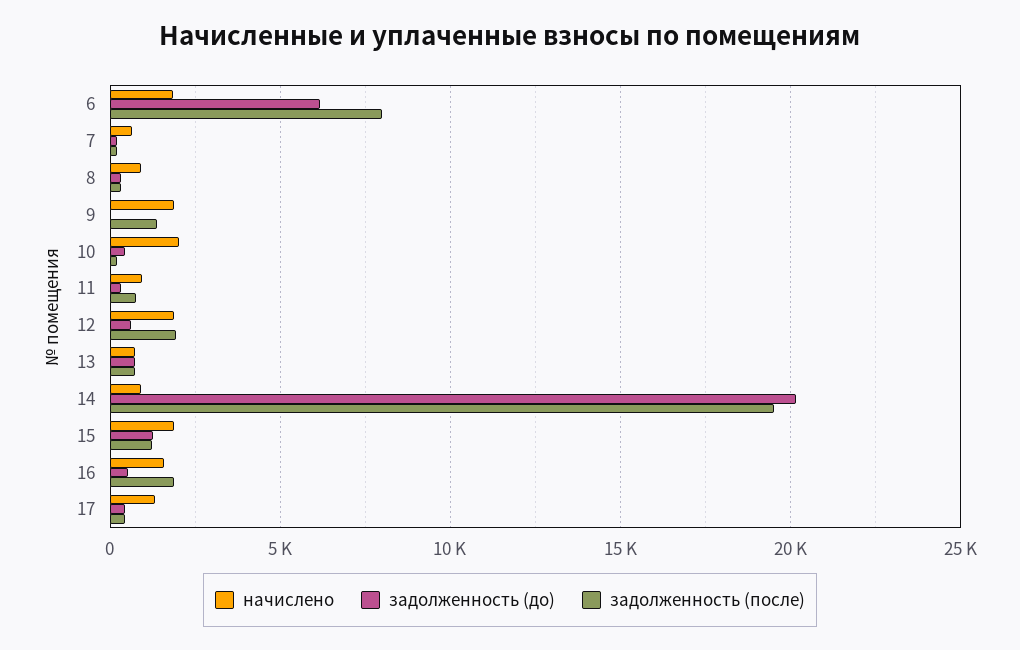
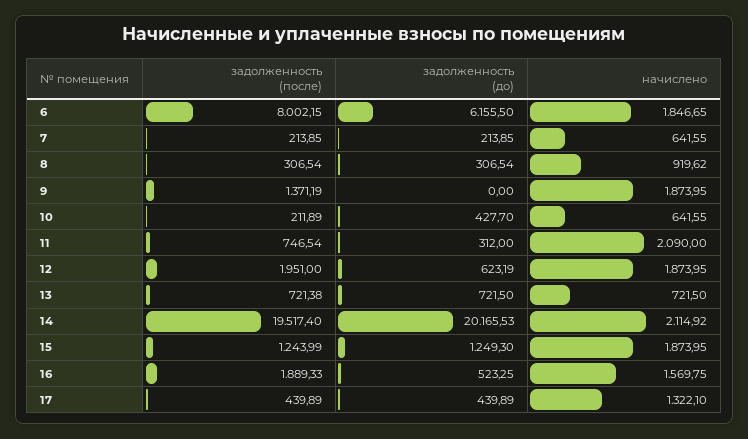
начислено, 10: 2000 -> 641.55
начислено, 11: 1000 -> 2090
начислено, 14: 1000 -> 2114.92

